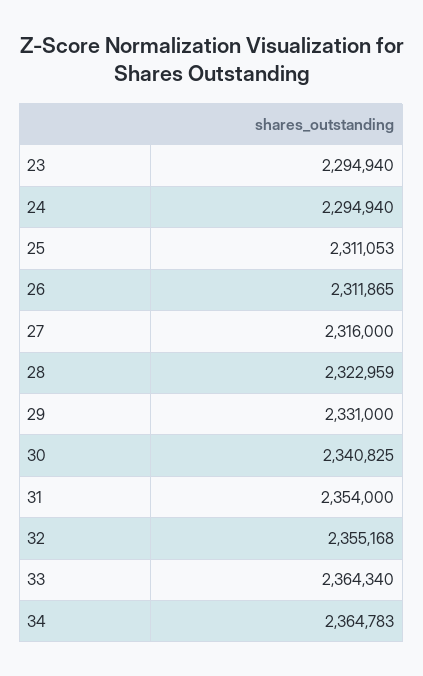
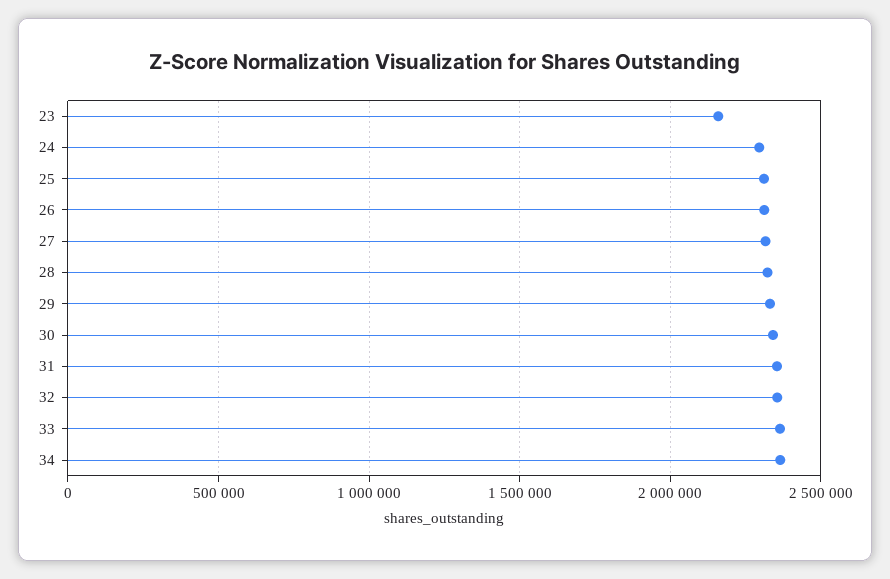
23: 2294940 -> 2150000

